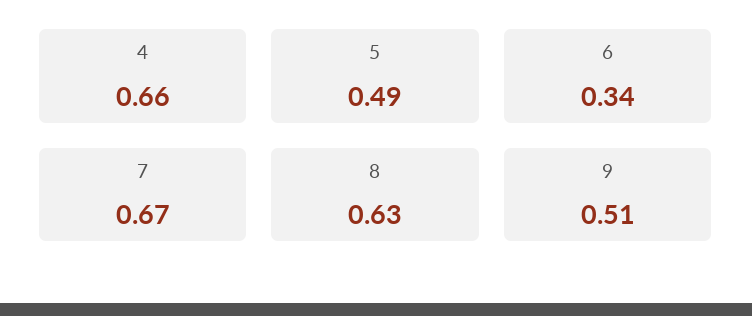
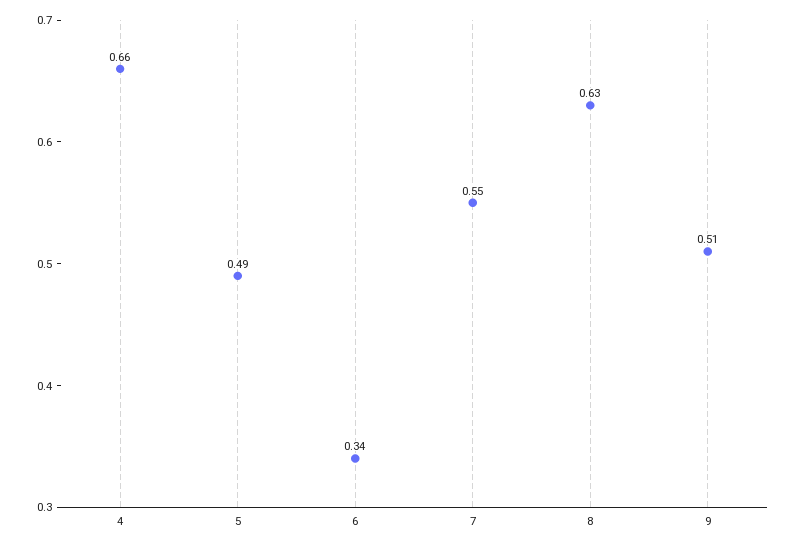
7: 0.67 -> 0.55

